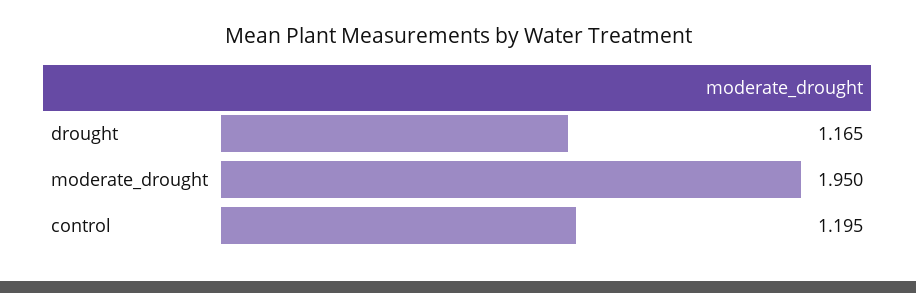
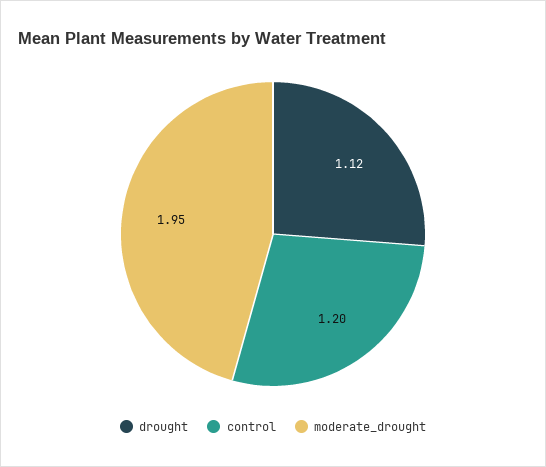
drought: 1.165 -> 1.12

